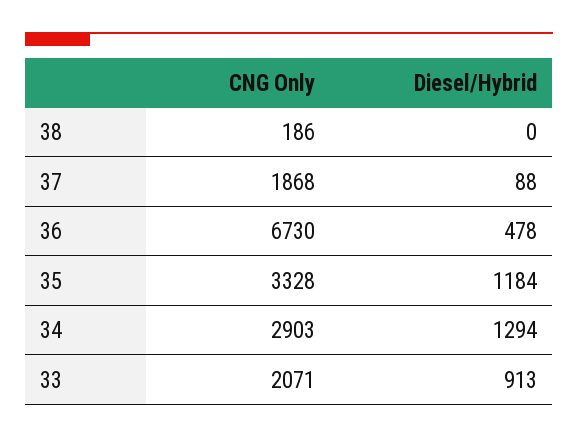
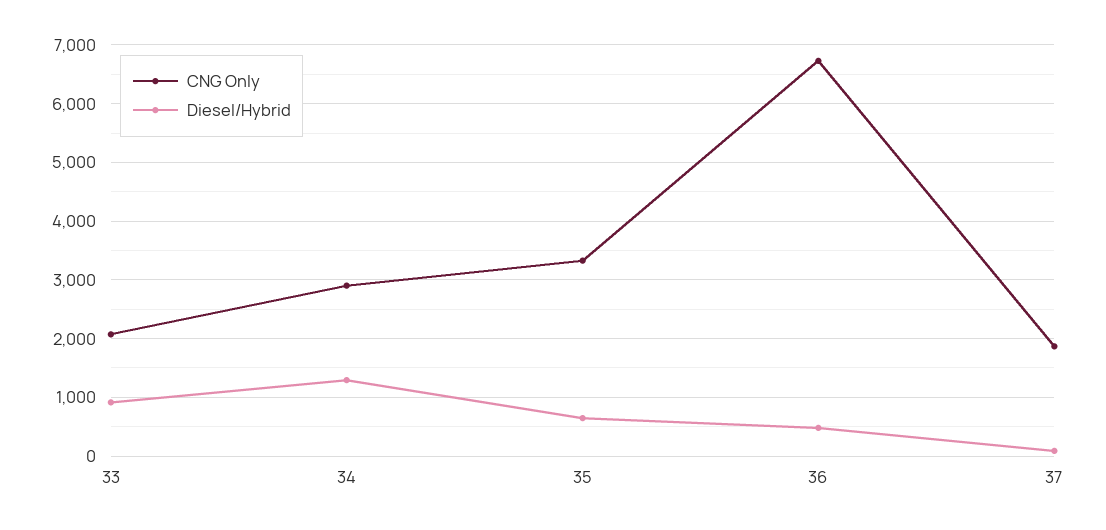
CNG Only, 38: 186 -> none
Diesel/Hybrid, 38: 0 -> none
Diesel/Hybrid, 35: 1184 -> 600

